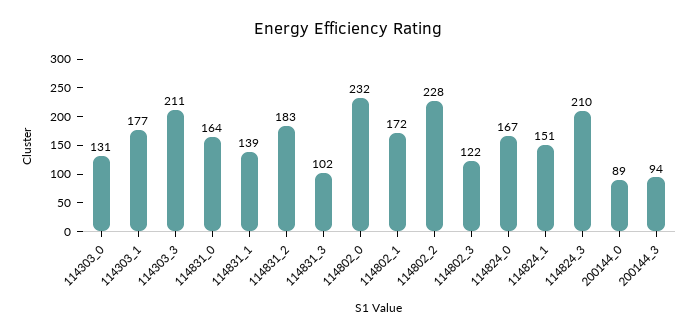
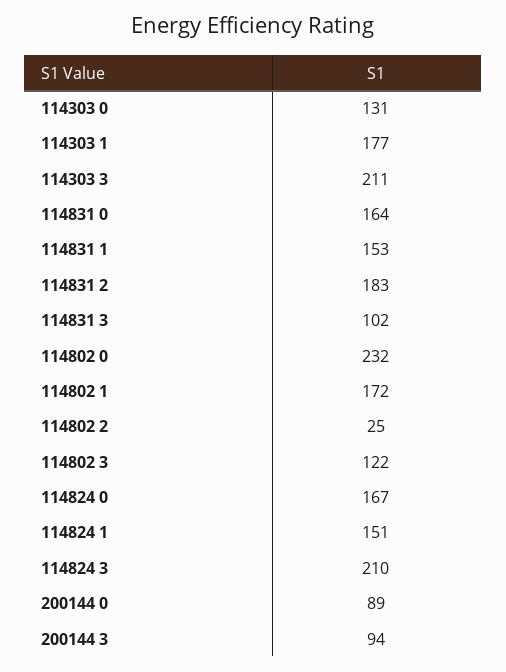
114831_1: 139 -> 153
114802_2: 228 -> 25

